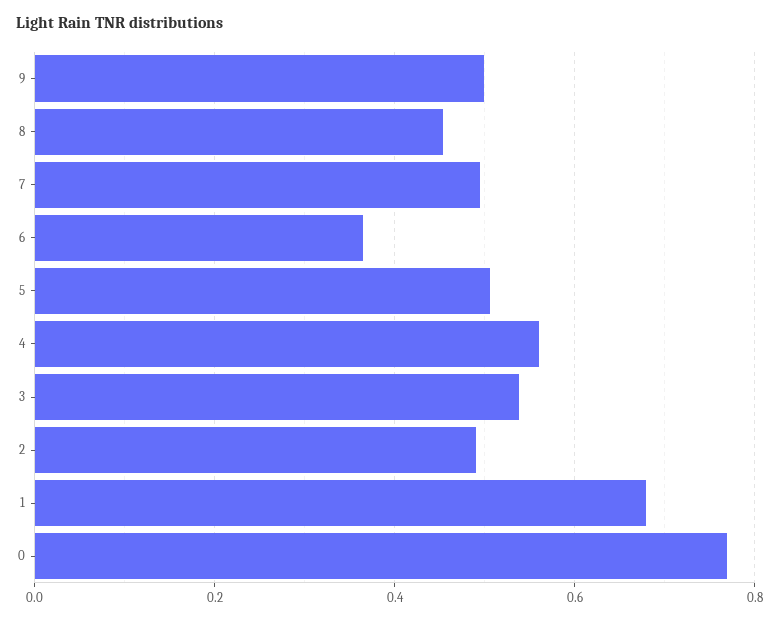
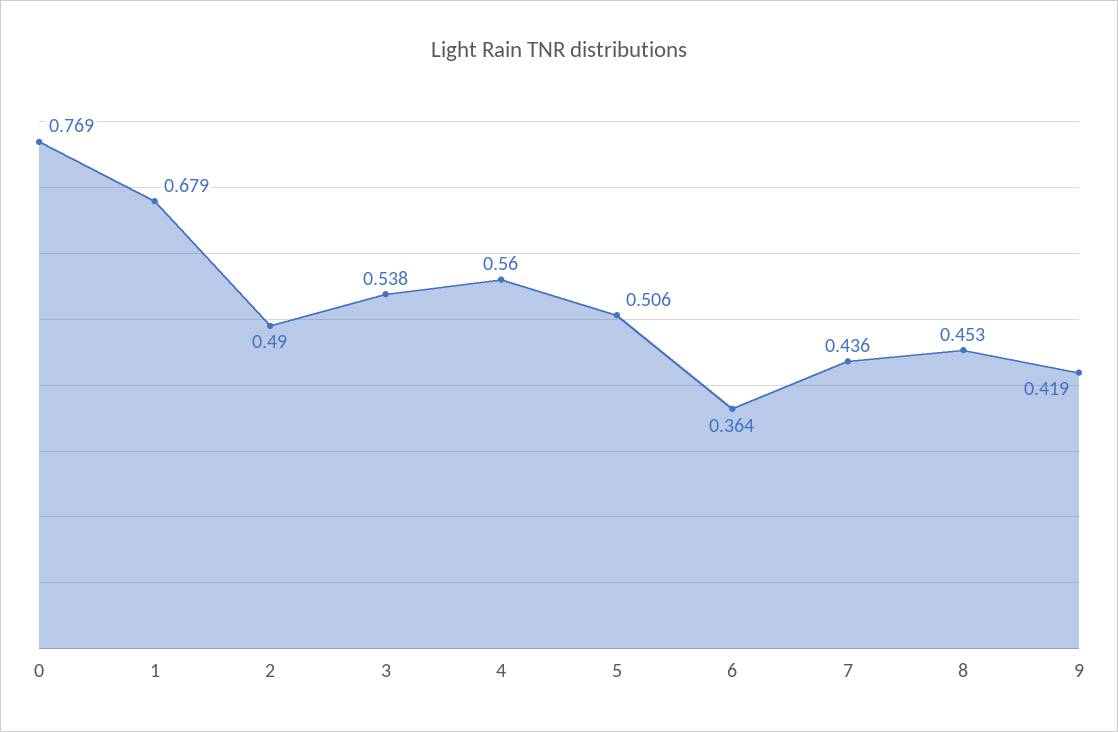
9: 0.5 -> 0.419
7: 0.5 -> 0.436

